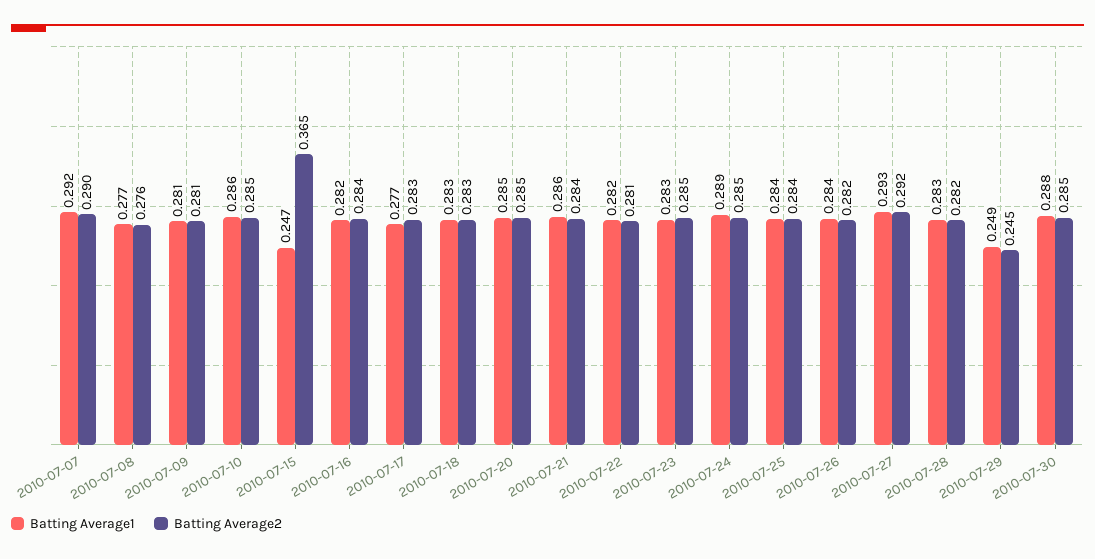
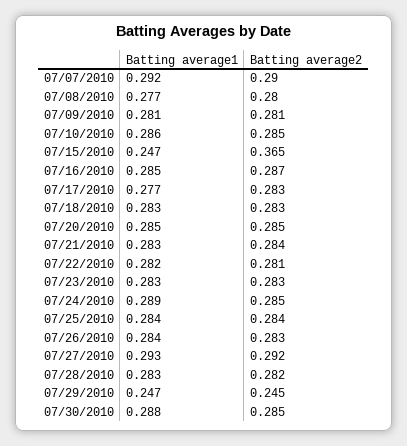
Batting Average2, 2010-07-08: 0.276 -> 0.28
Batting Average1, 2010-07-16: 0.282 -> 0.285
Batting Average2, 2010-07-16: 0.284 -> 0.287
Batting Average1, 2010-07-21: 0.286 -> 0.283
Batting Average2, 2010-07-23: 0.285 -> 0.283
Batting Average2, 2010-07-26: 0.282 -> 0.283
Batting Average1, 2010-07-29: 0.249 -> 0.247

